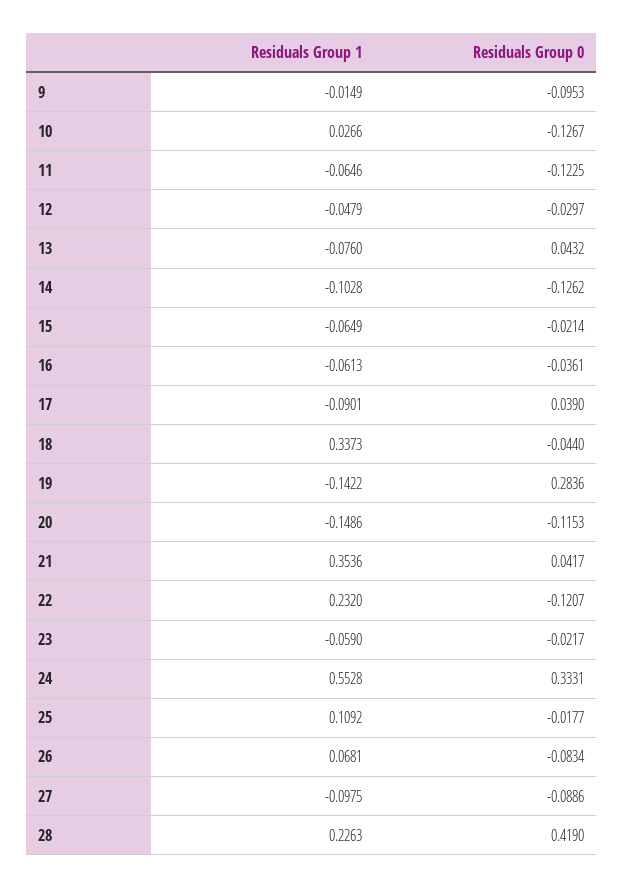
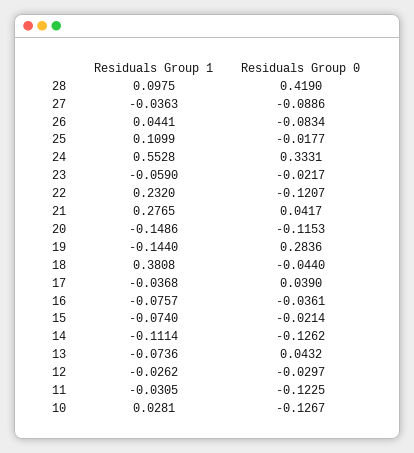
Residuals Group 1, 9: -0.0149 -> none
Residuals Group 0, 9: -0.0953 -> none
Residuals Group 1, 10: 0.0266 -> 0.0281
Residuals Group 1, 11: -0.0646 -> -0.0305
Residuals Group 1, 12: -0.0479 -> -0.0262
Residuals Group 1, 13: -0.076 -> -0.0736
Residuals Group 1, 14: -0.1028 -> -0.1114
Residuals Group 1, 15: -0.0649 -> -0.074
Residuals Group 1, 16: -0.0613 -> -0.0757
Residuals Group 1, 17: -0.0901 -> -0.0368
Residuals Group 1, 18: 0.3373 -> 0.3808
Residuals Group 1, 19: -0.1422 -> -0.144
Residuals Group 1, 21: 0.3536 -> 0.2765
Residuals Group 1, 25: 0.1092 -> 0.1099
Residuals Group 1, 26: 0.0681 -> 0.0441
Residuals Group 1, 27: -0.0975 -> -0.0363
Residuals Group 1, 28: 0.2263 -> 0.0975

